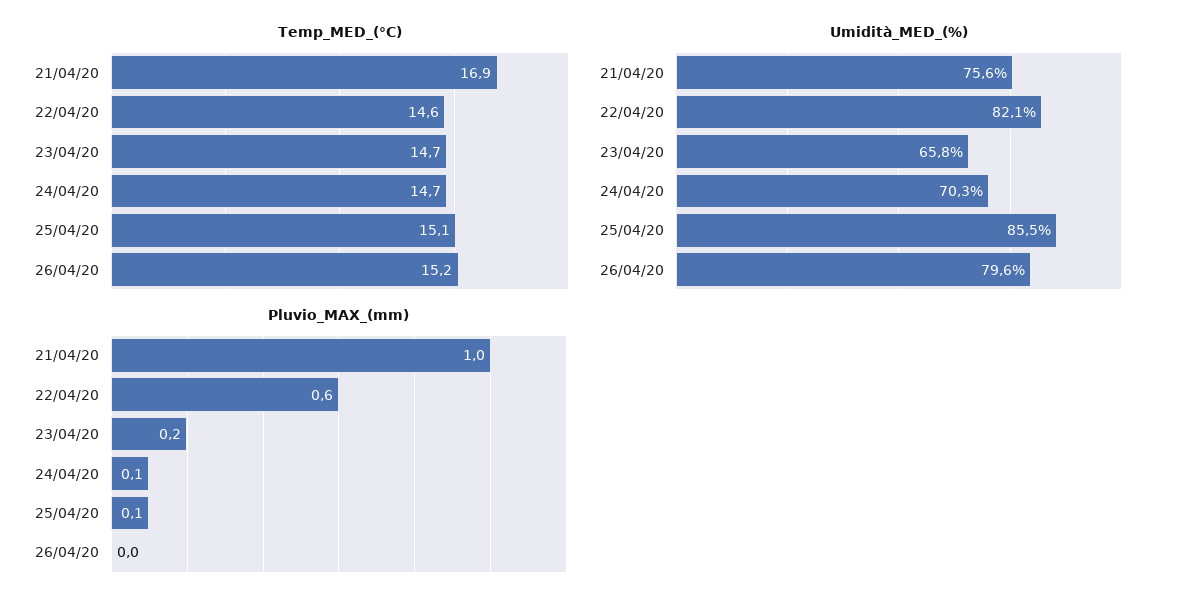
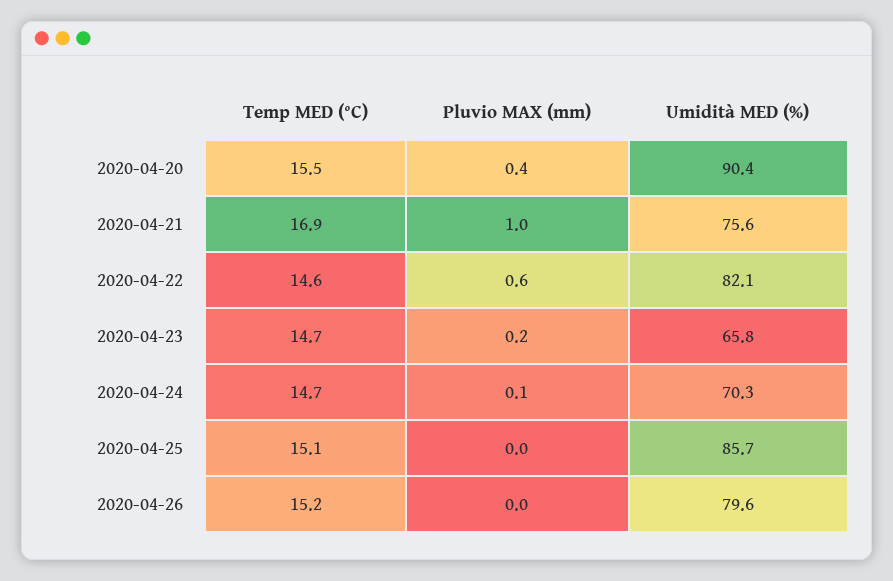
Umidità_MED_(%), 25/04/20: 85.5 -> 85.7
Pluvio_MAX_(mm), 25/04/20: 0.1 -> 0
Temp_MED_(°C), 2020-04-20: none -> 15.5
Pluvio_MAX_(mm), 2020-04-20: none -> 0.4
Umidità_MED_(%), 2020-04-20: none -> 90.4

